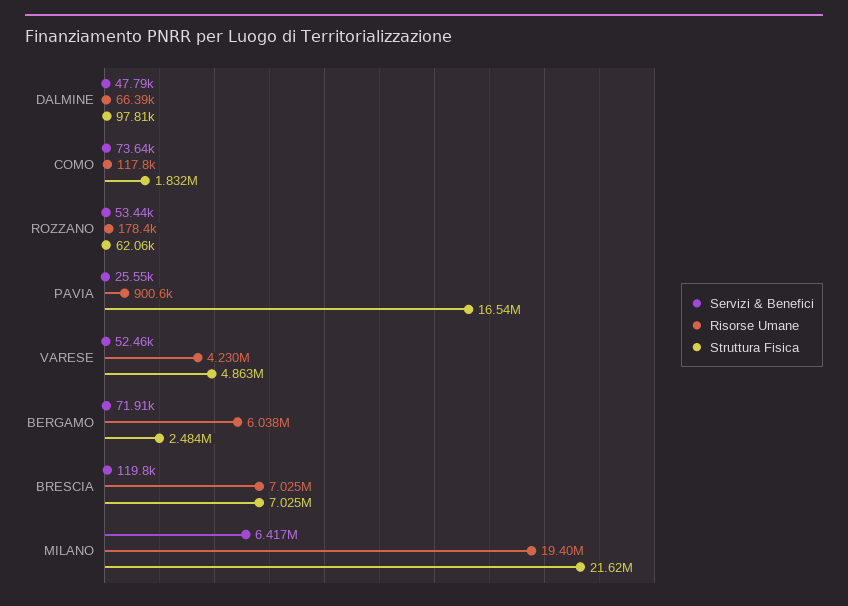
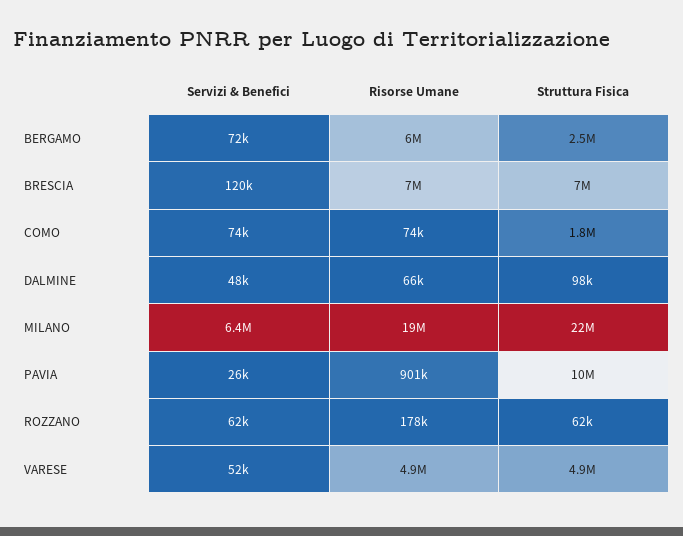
Risorse Umane, COMO: 117800 -> 74000
Servizi & Benefici, ROZZANO: 53440 -> 62000
Struttura Fisica, PAVIA: 16540000 -> 10000000
Risorse Umane, VARESE: 4230000 -> 4900000

